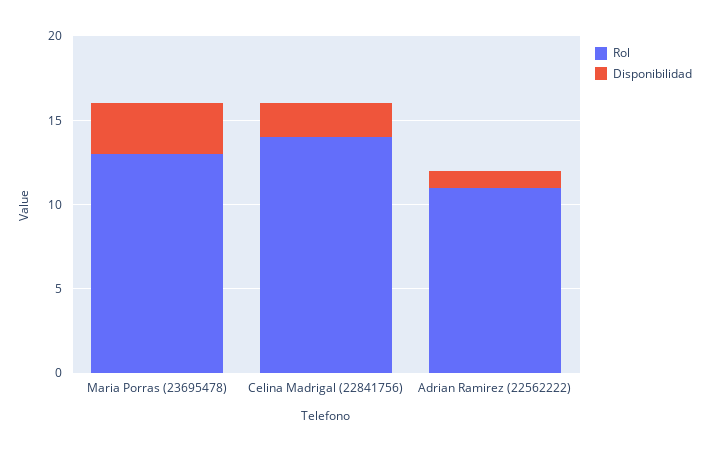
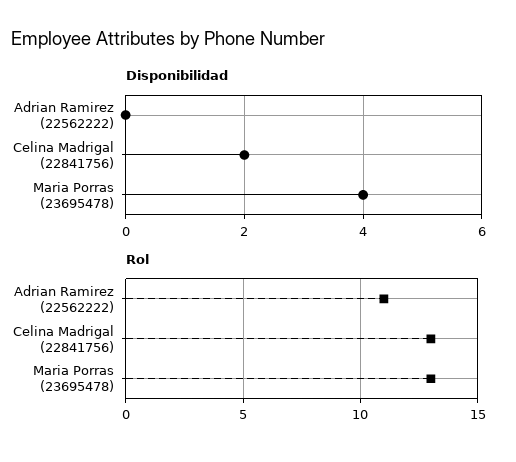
Disponibilidad, Maria Porras (23695478): 3 -> 4
Rol, Celina Madrigal (22841756): 14 -> 13
Disponibilidad, Adrian Ramirez (22562222): 1 -> 0

